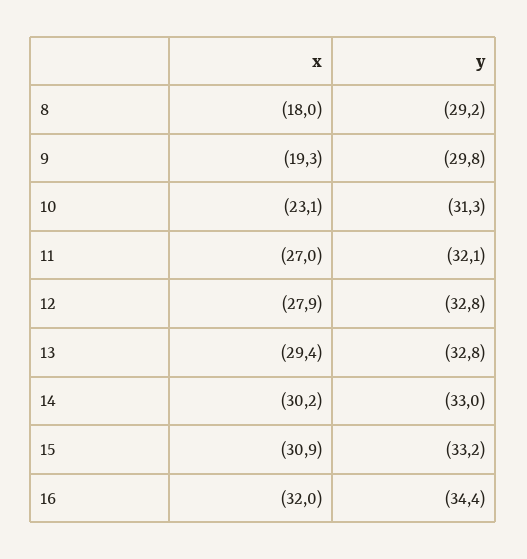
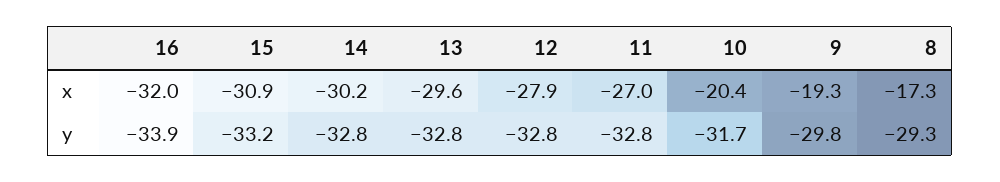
x, 8: -18 -> -17.3
y, 8: -29.2 -> -29.3
x, 10: -23.1 -> -20.4
y, 10: -31.3 -> -31.7
y, 11: -32.1 -> -32.8
x, 13: -29.4 -> -29.6
y, 14: -33 -> -32.8
y, 16: -34.4 -> -33.9

